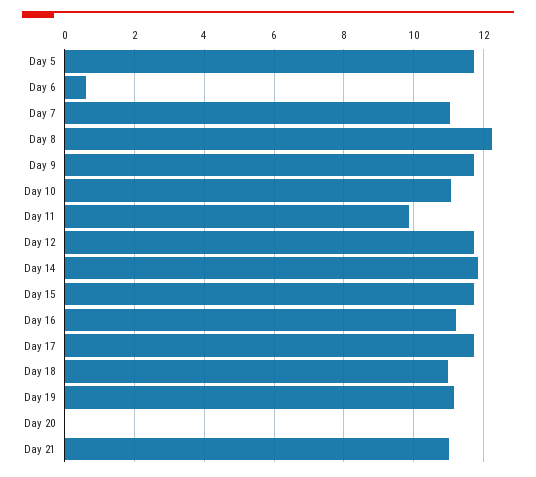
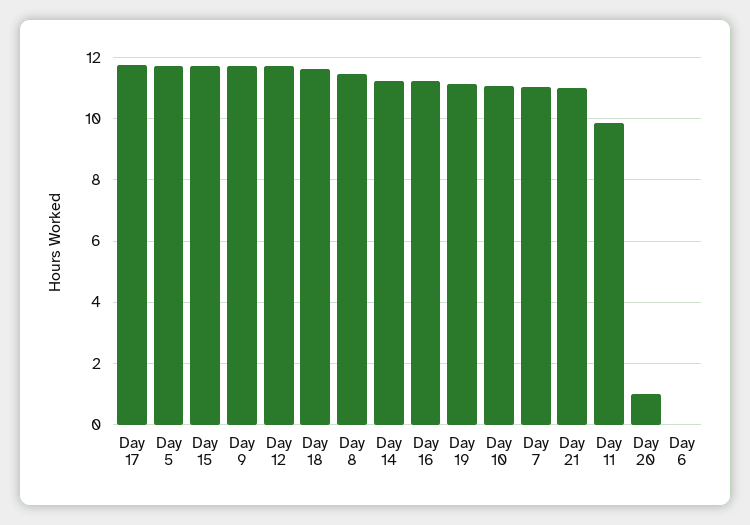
Day 6: 0.6 -> 0
Day 8: 12.2 -> 11.4
Day 14: 11.8 -> 11.2
Day 18: 11 -> 11.6
Day 20: 0 -> 1

